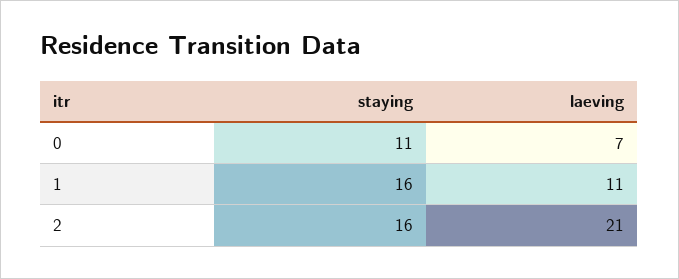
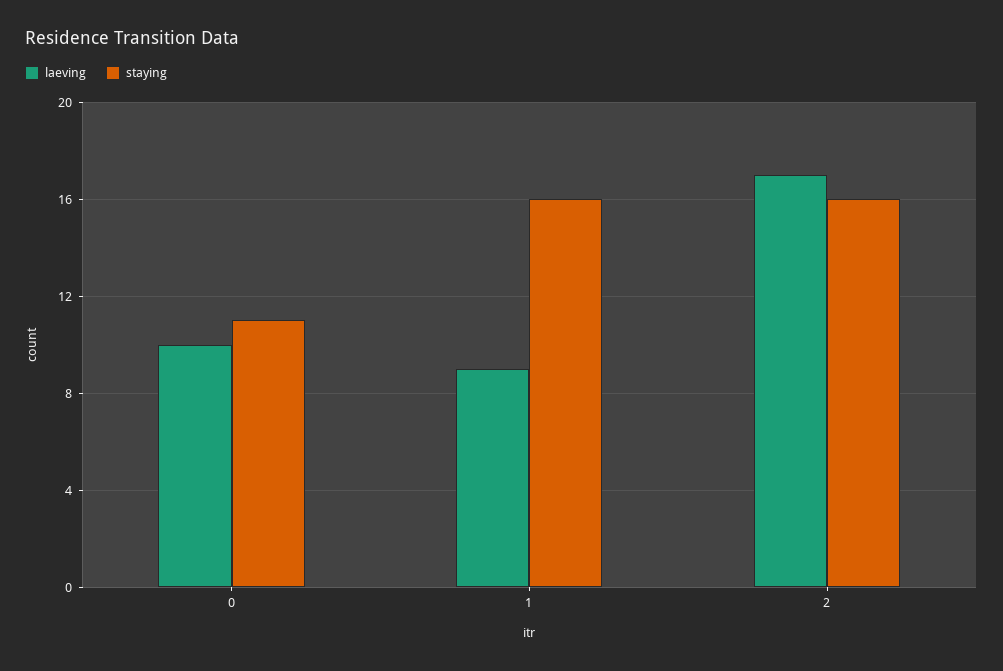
laeving, 0: 7 -> 10
laeving, 1: 11 -> 9
laeving, 2: 21 -> 17

